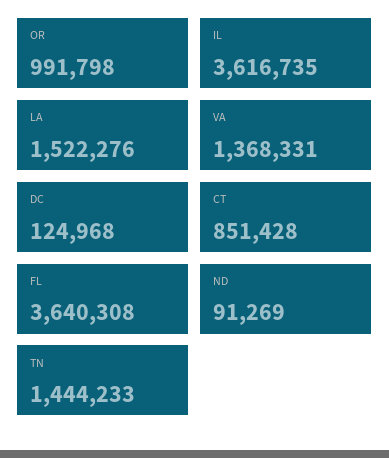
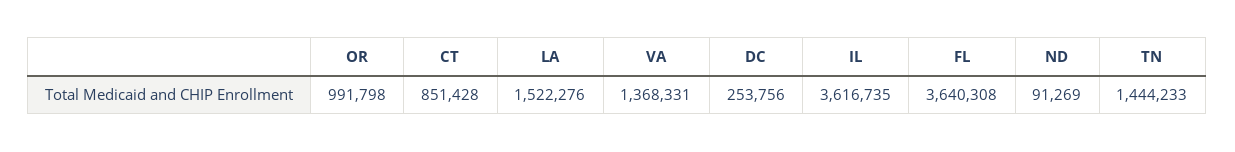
DC: 124968 -> 253756

